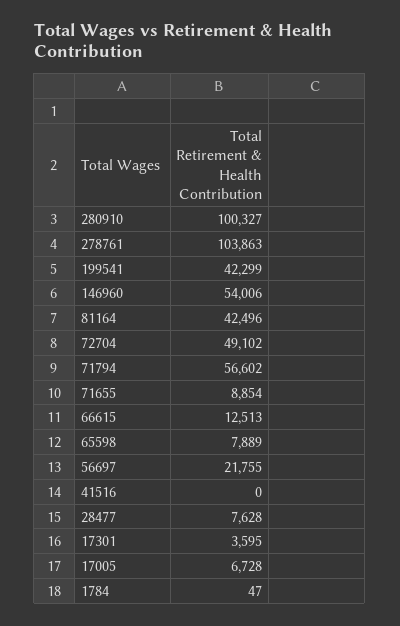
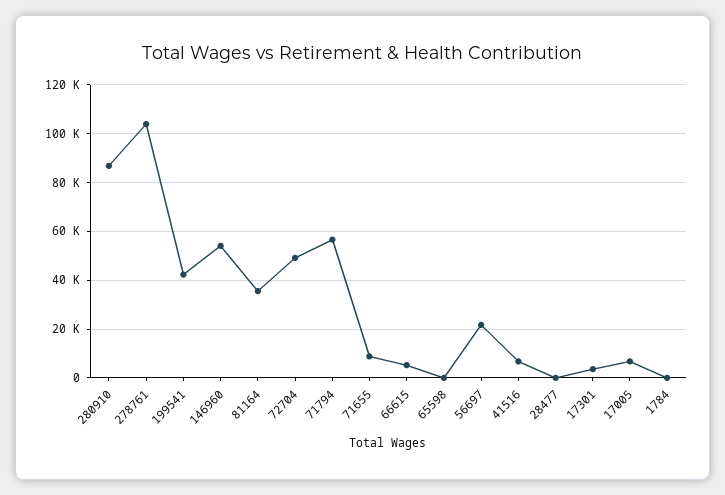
280910: 100327 -> 87500
81164: 42496 -> 35000
66615: 12513 -> 5000
65598: 7889 -> 0
41516: 0 -> 7500
28477: 7628 -> 0

